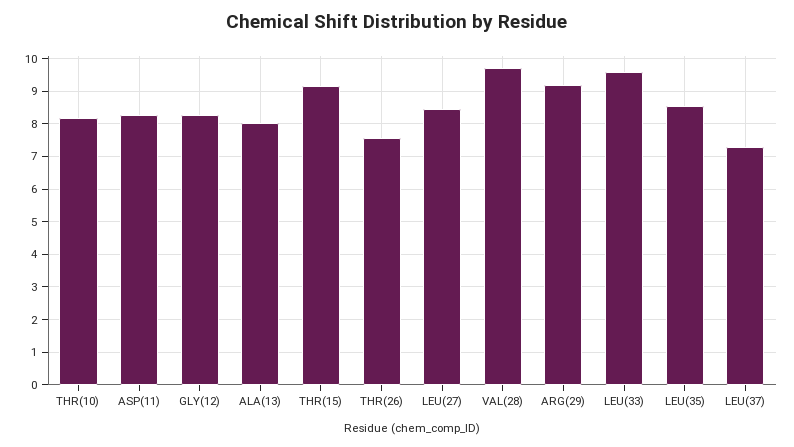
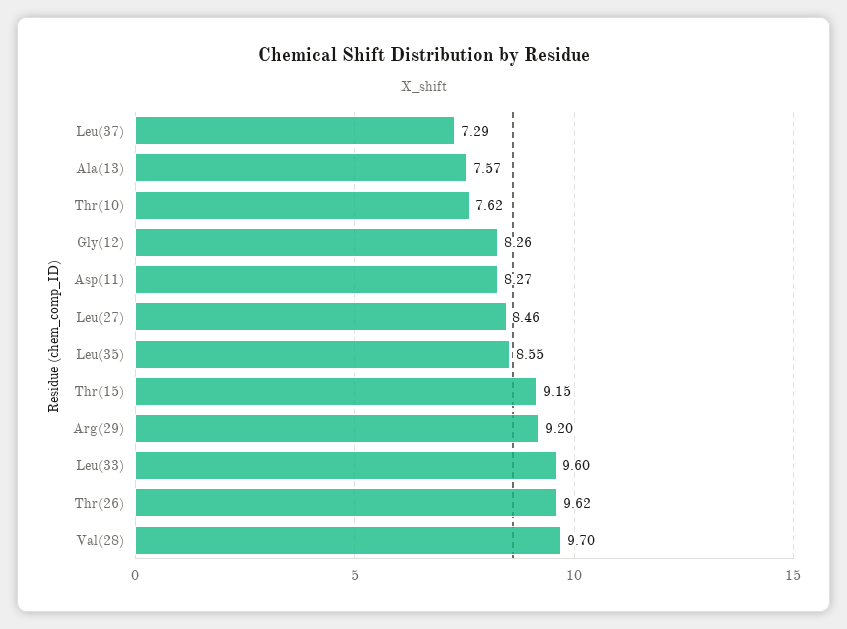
THR(10): 8.2 -> 7.62
ALA(13): 8 -> 7.57
THR(26): 7.6 -> 9.62

